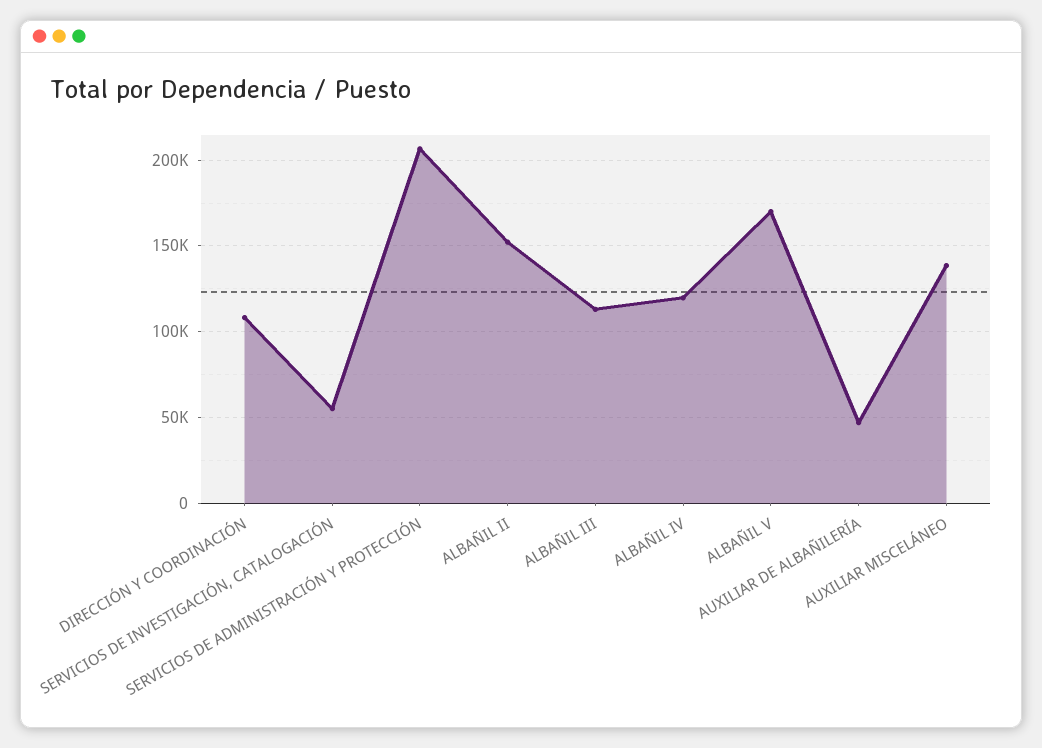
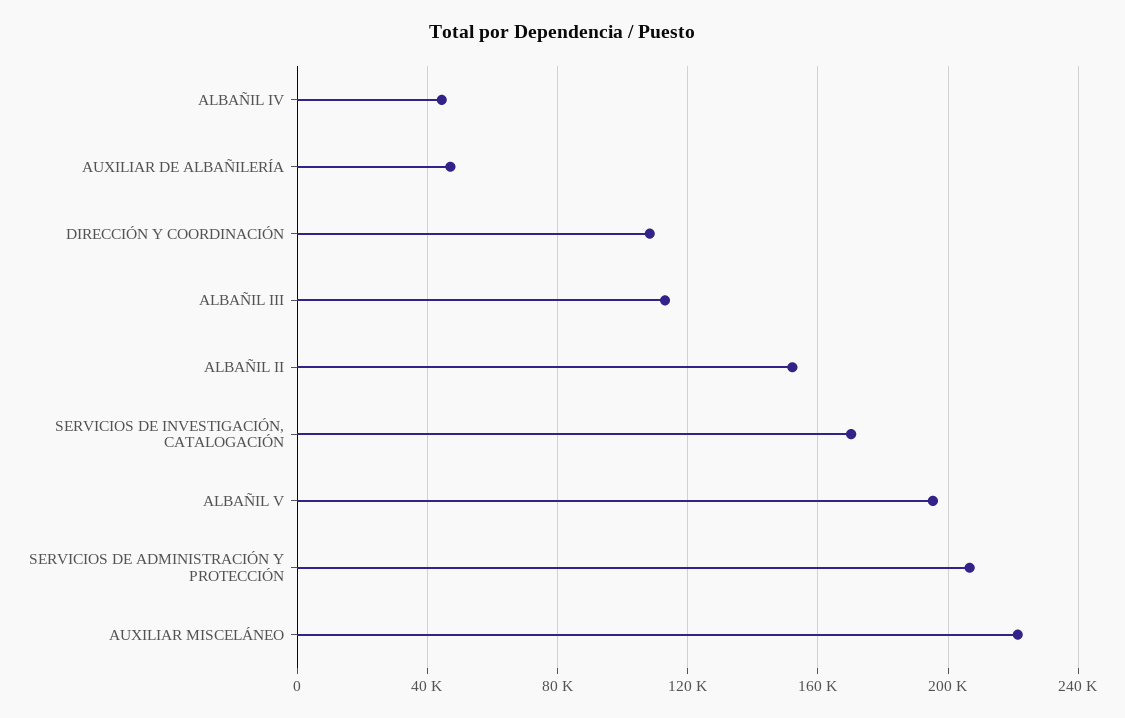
SERVICIOS DE INVESTIGACIÓN, CATALOGACIÓN: 55000 -> 170000
ALBAÑIL IV: 120000 -> 45000
ALBAÑIL V: 170000 -> 195000
AUXILIAR MISCELÁNEO: 140000 -> 220000

